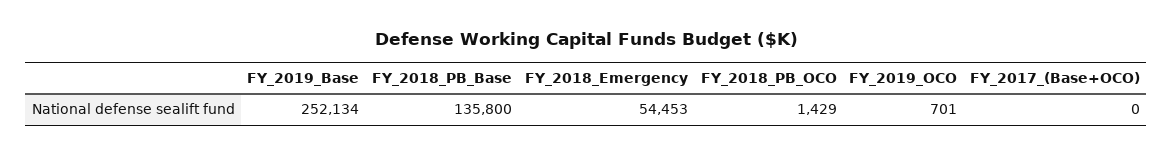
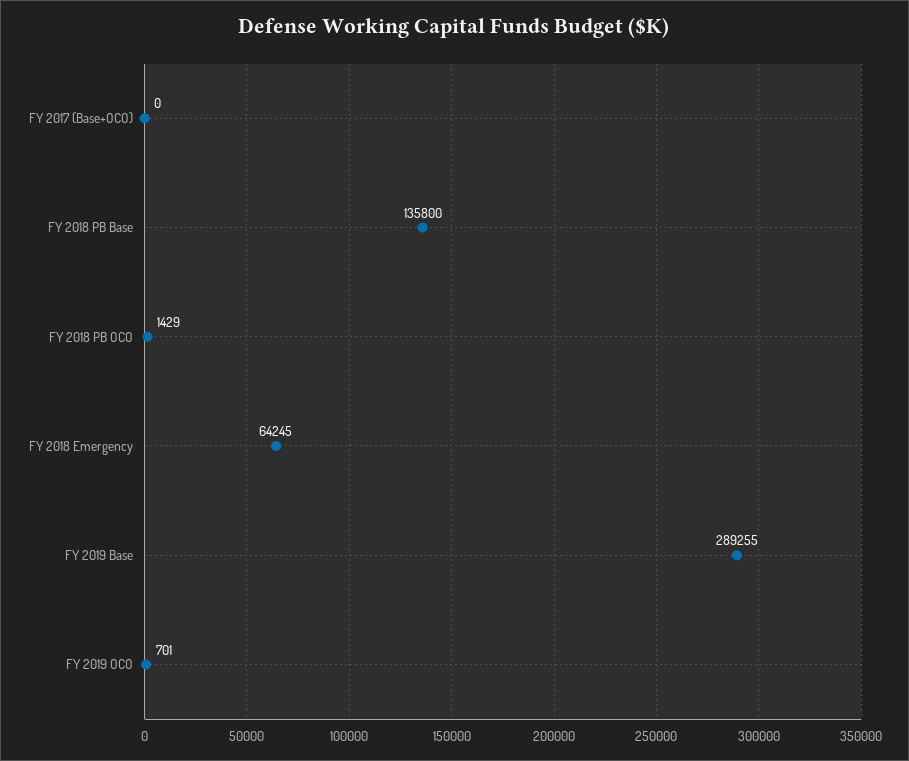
FY_2019_Base: 252134 -> 289255
FY_2018_Emergency: 54453 -> 64245

